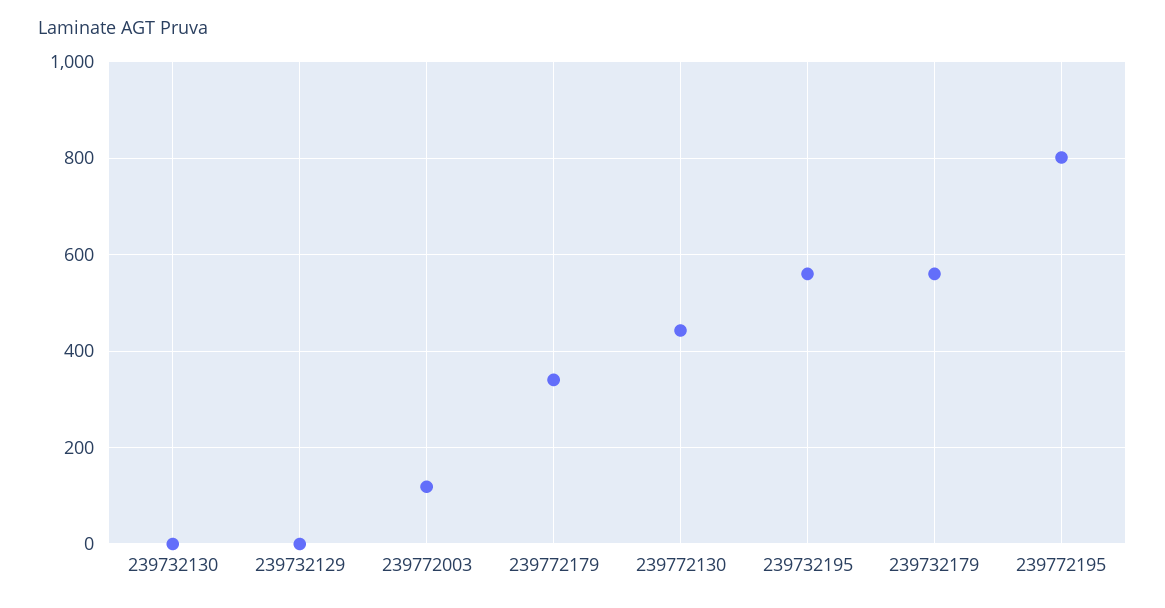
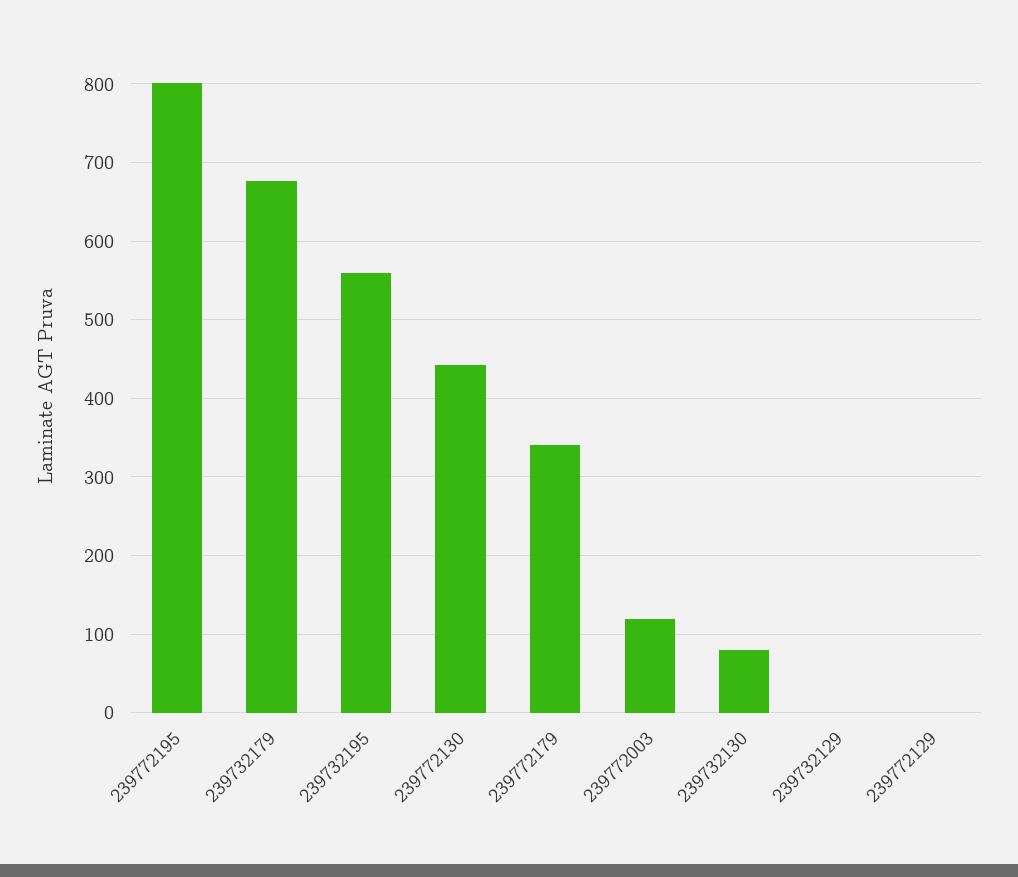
239732130: 0 -> 80
239732179: 560 -> 680
239772129: none -> 0

